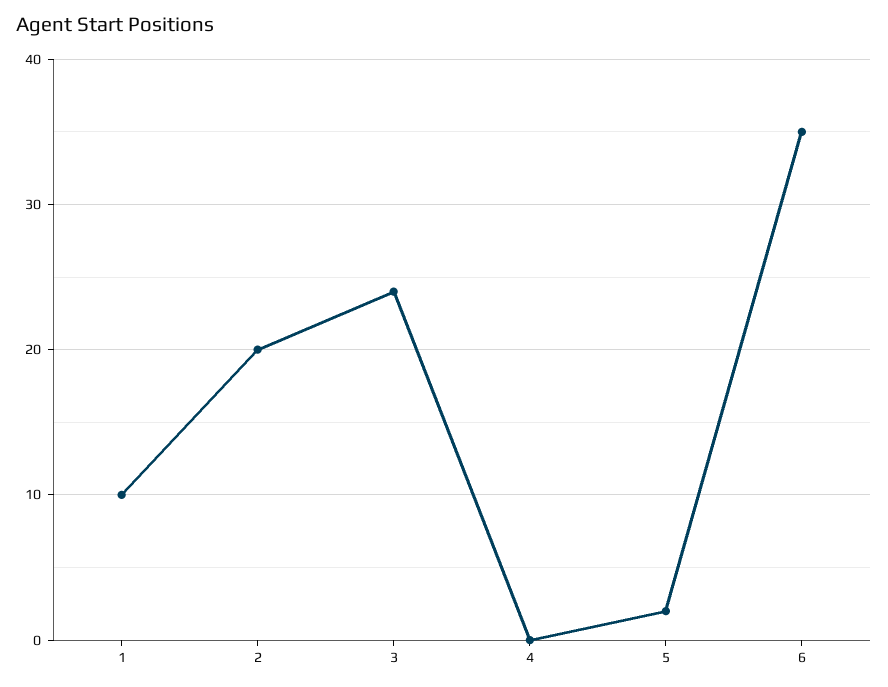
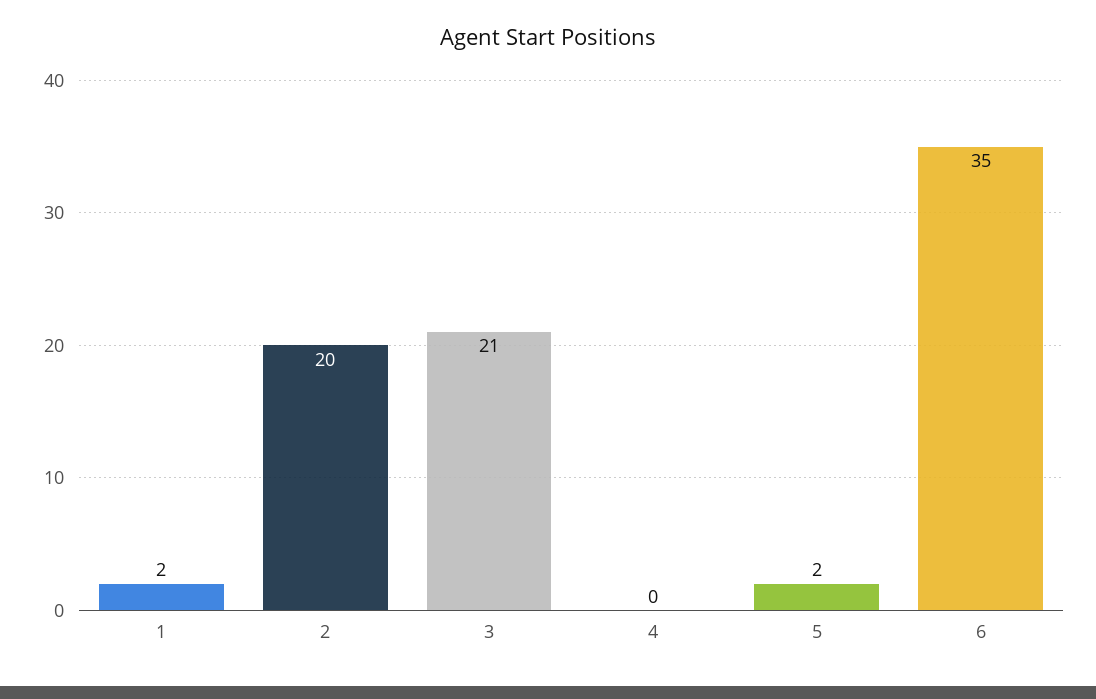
1: 10 -> 2
3: 24 -> 21

